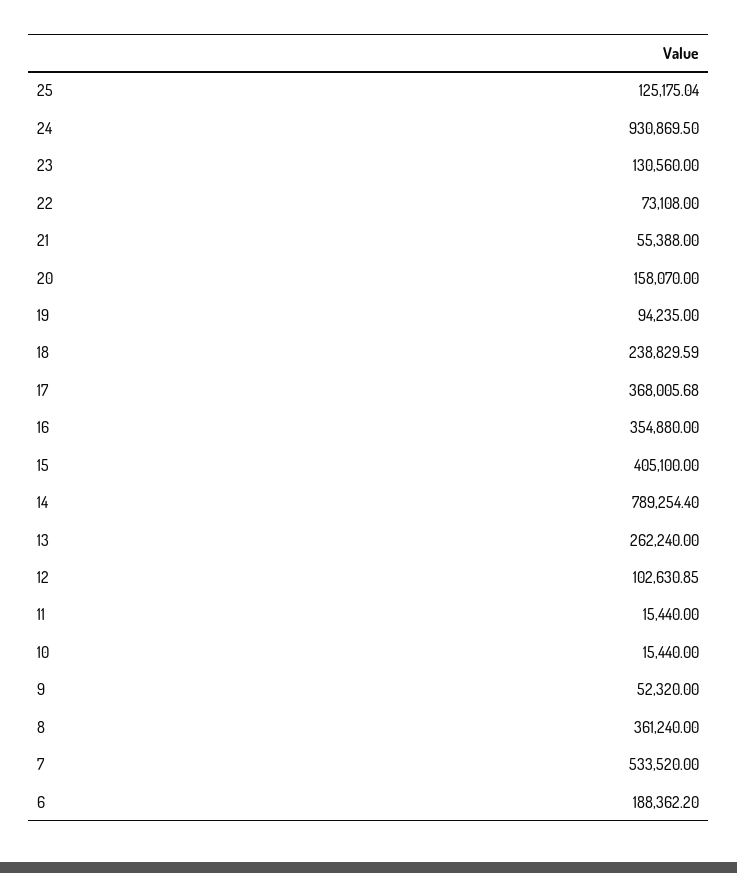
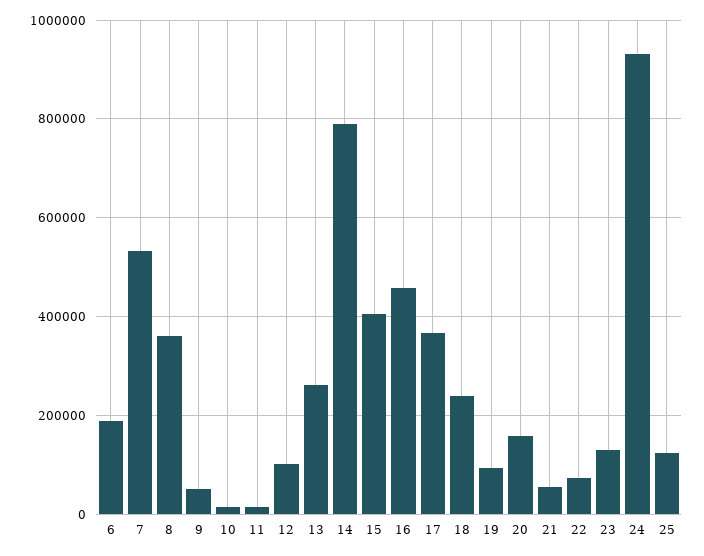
16: 354880 -> 460000

